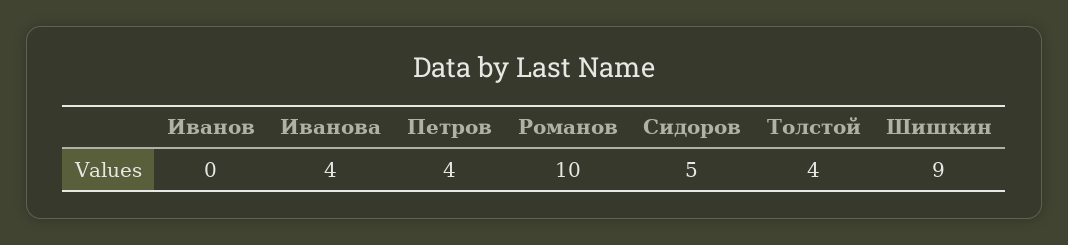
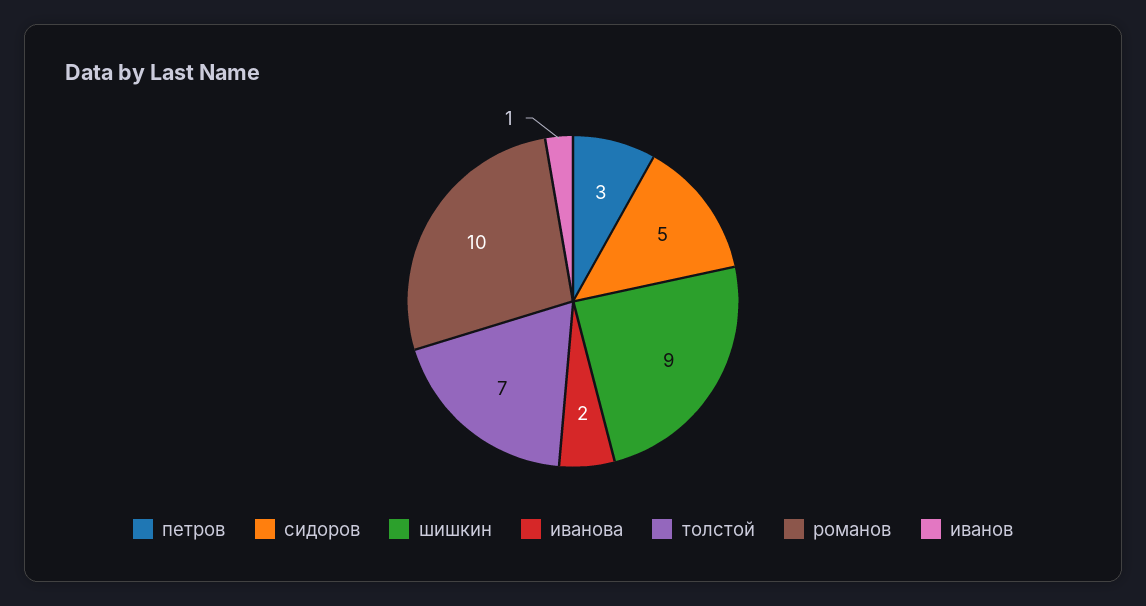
Иванов: 0 -> 1
Иванова: 4 -> 2
Петров: 4 -> 3
Толстой: 4 -> 7

